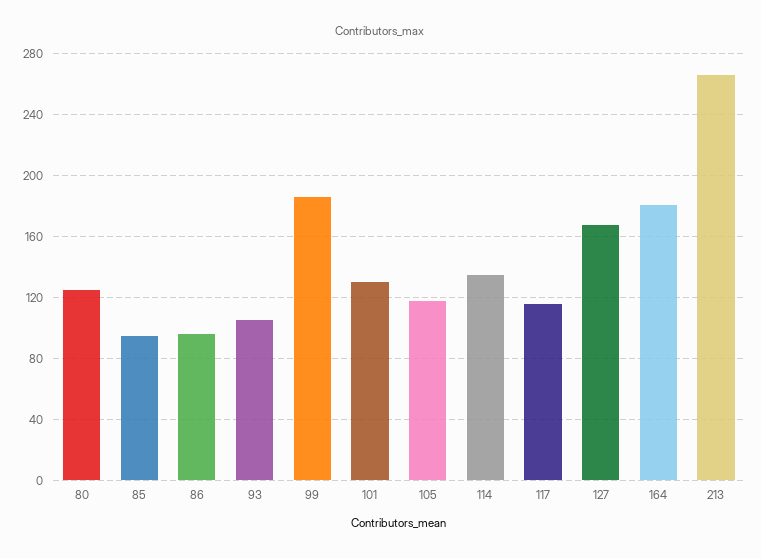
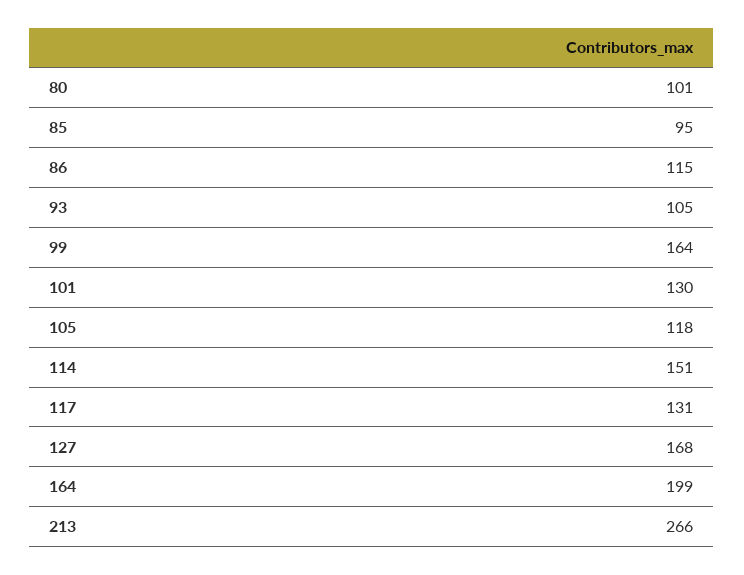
80: 125 -> 101
86: 95 -> 115
99: 185 -> 164
114: 135 -> 151
117: 115 -> 131
164: 180 -> 199

